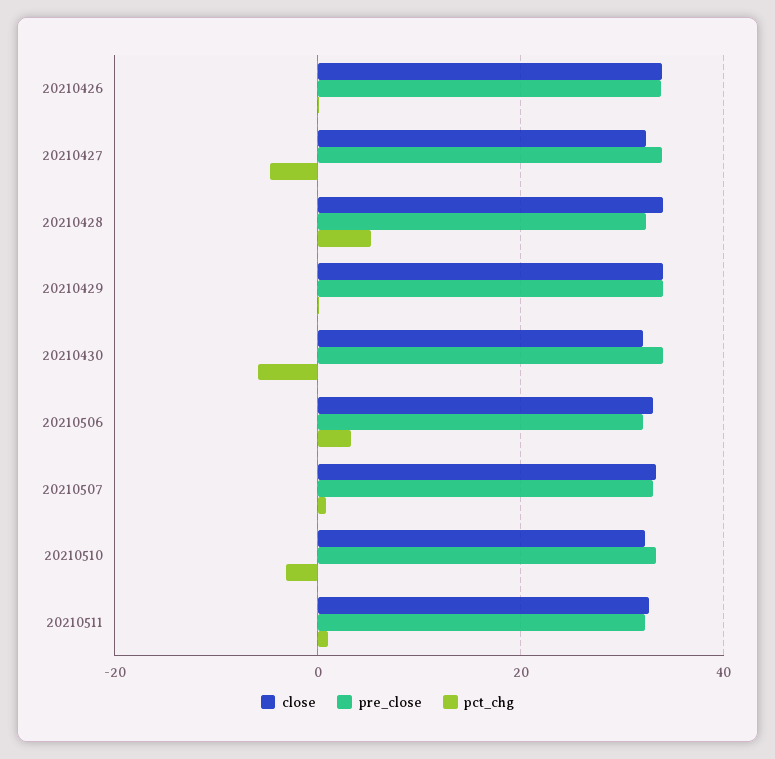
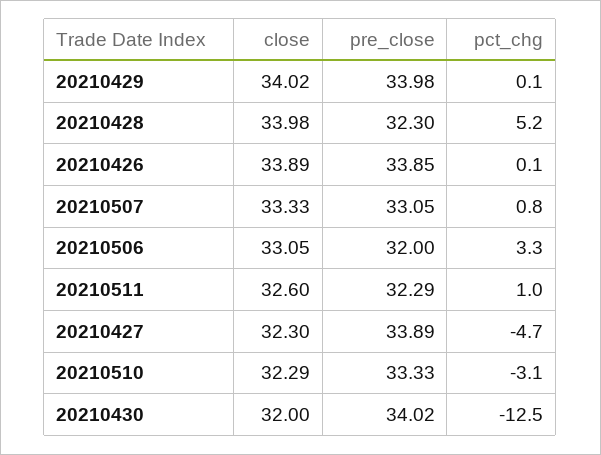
pct_chg, 20210430: -6 -> -12.5

